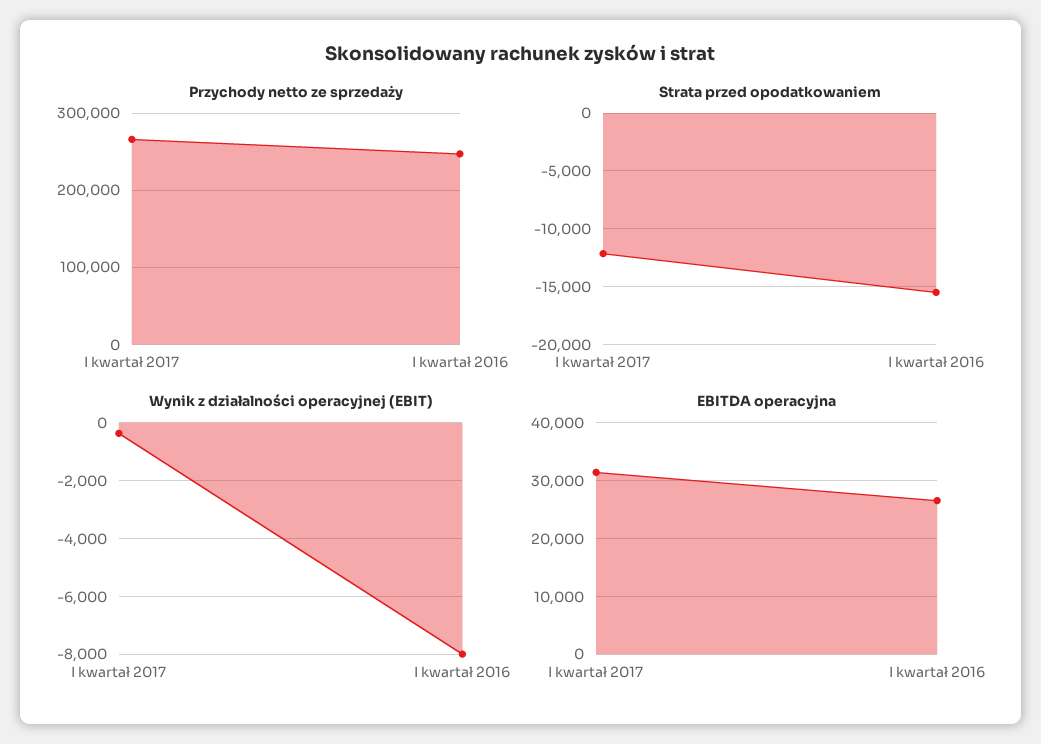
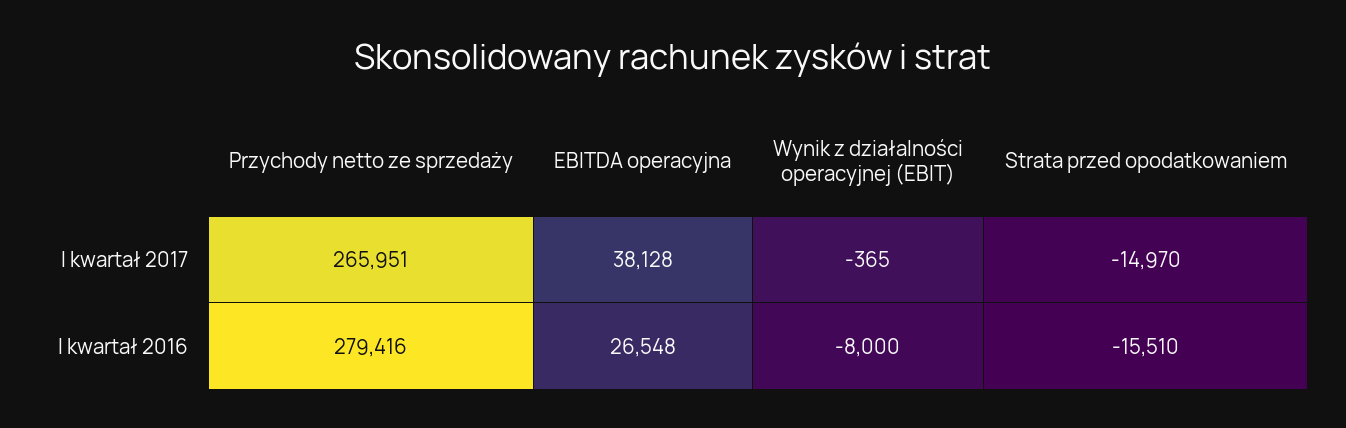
Przychody netto ze sprzedaży, I kwartał 2016: 250000 -> 279416
Strata przed opodatkowaniem, I kwartał 2017: -12000 -> -14970
EBITDA operacyjna, I kwartał 2017: 32000 -> 38128

